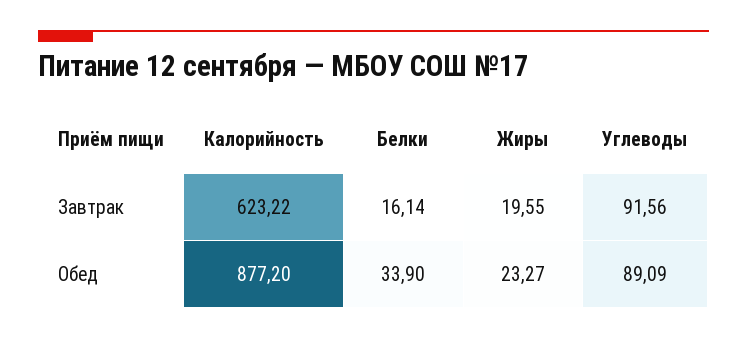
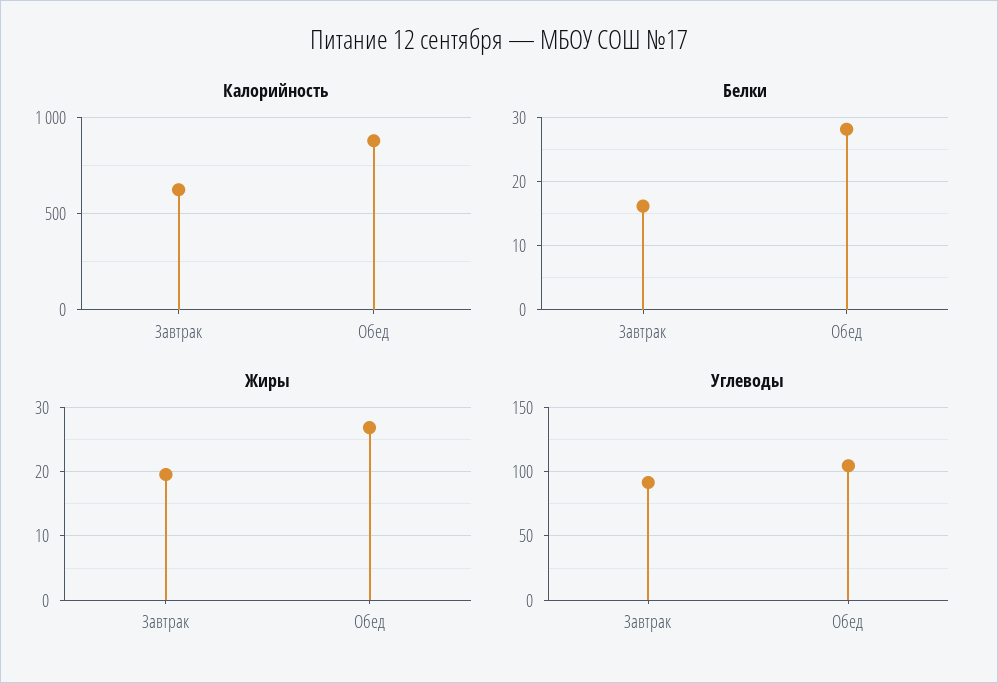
Белки, Обед: 33.9 -> 28
Жиры, Обед: 23.27 -> 27
Углеводы, Обед: 89.09 -> 105

